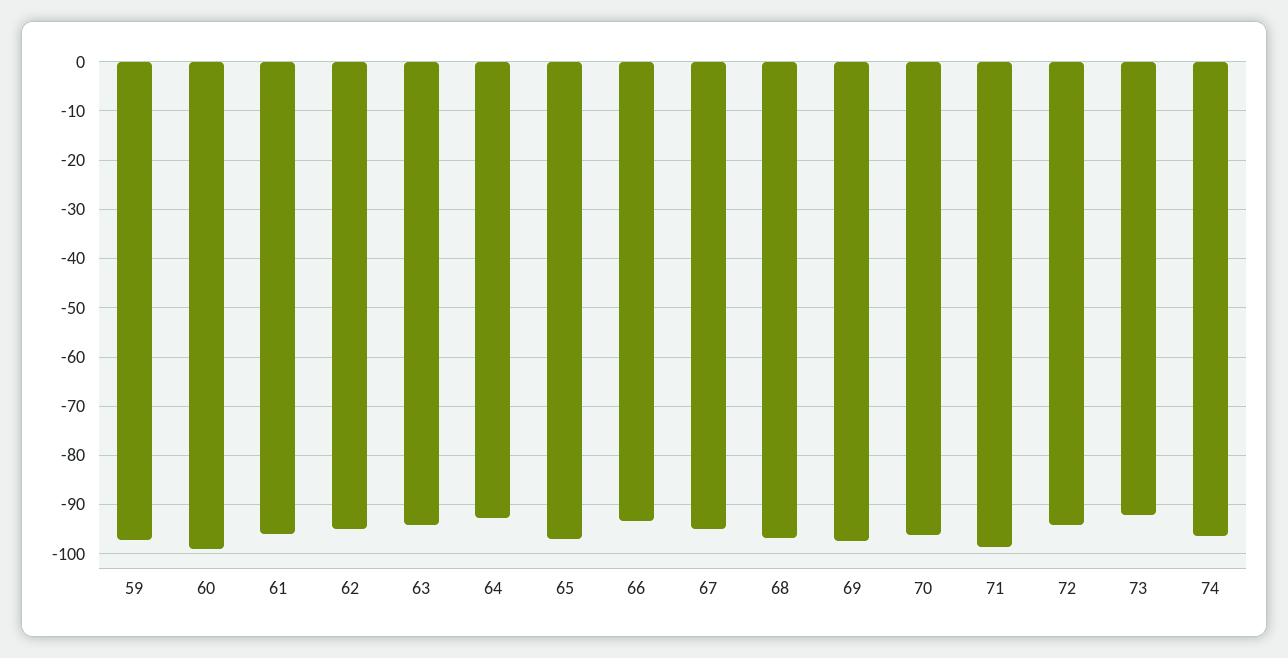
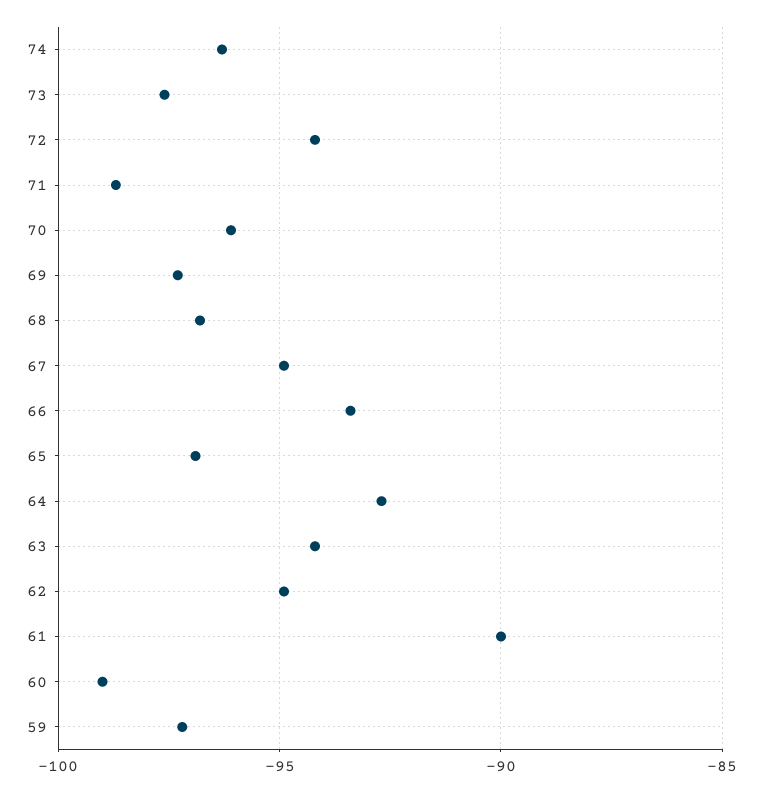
61: -96 -> -90
73: -92 -> -97.5

